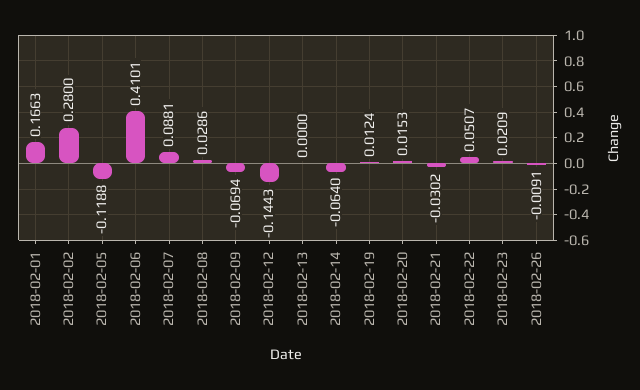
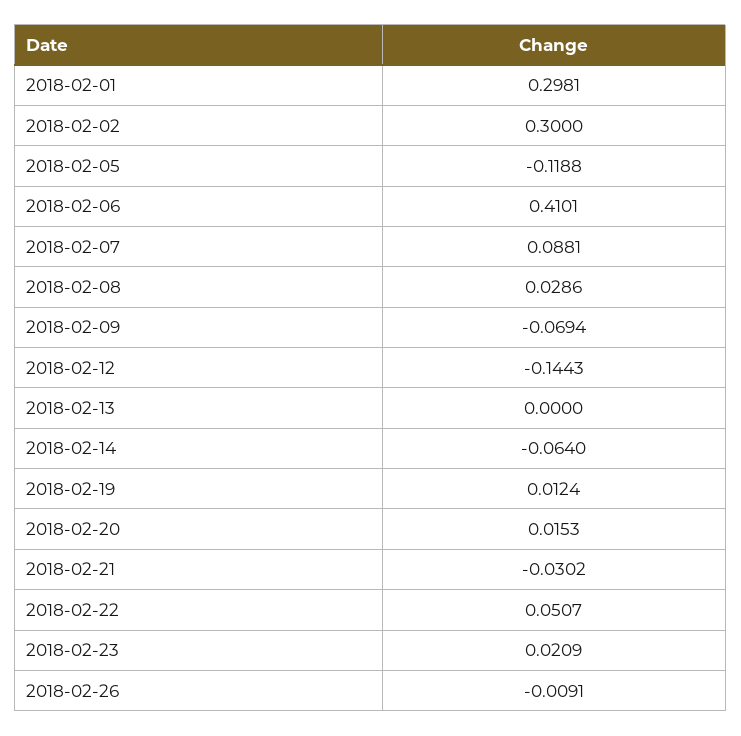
2018-02-01: 0.1663 -> 0.2981
2018-02-02: 0.28 -> 0.3

